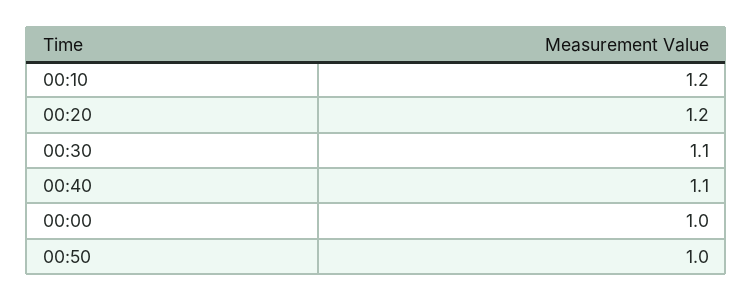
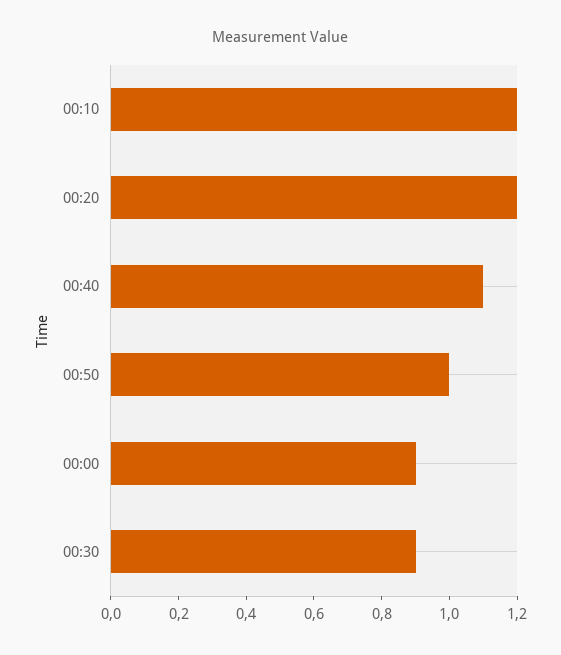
00:30: 1.1 -> 0.9
00:00: 1 -> 0.9

